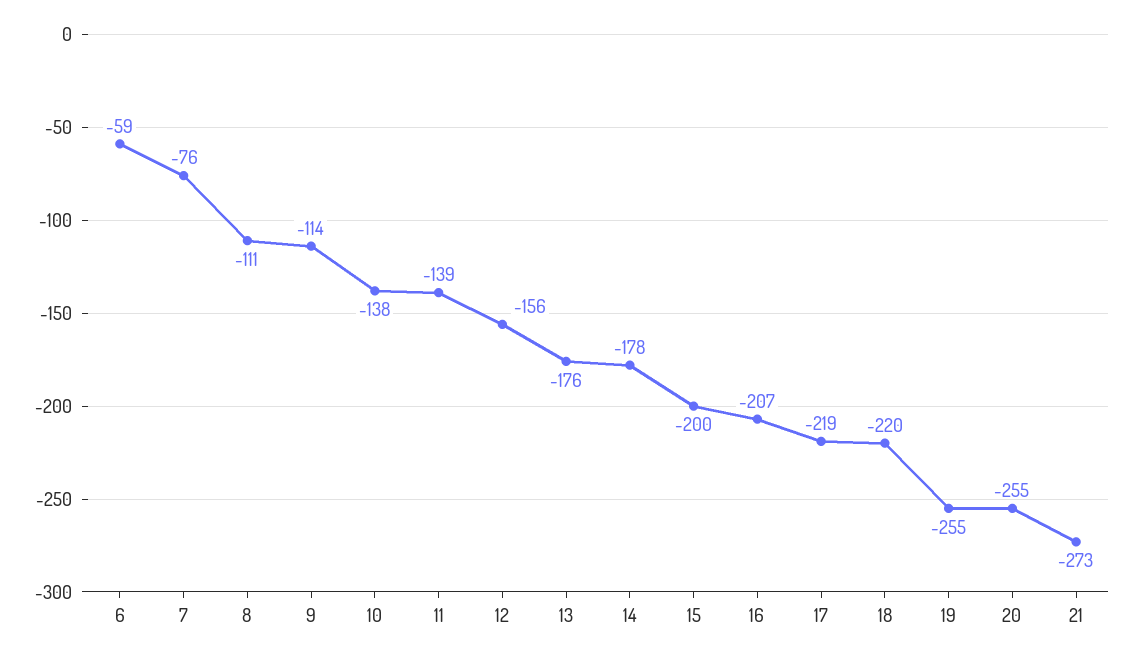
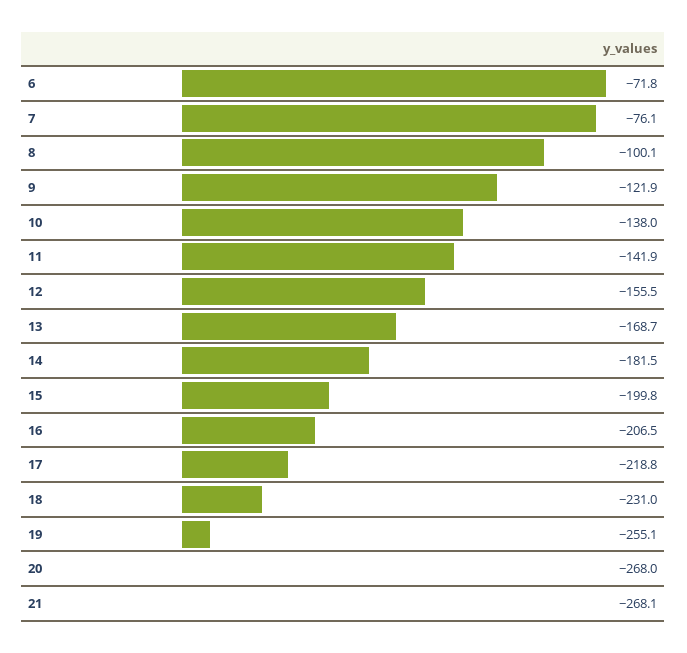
6: -59 -> -71.8
8: -111 -> -100.1
9: -114 -> -121.9
11: -139 -> -141.9
13: -176 -> -168.7
14: -178 -> -181.5
18: -220 -> -231
20: -255 -> -268
21: -273 -> -268.1

